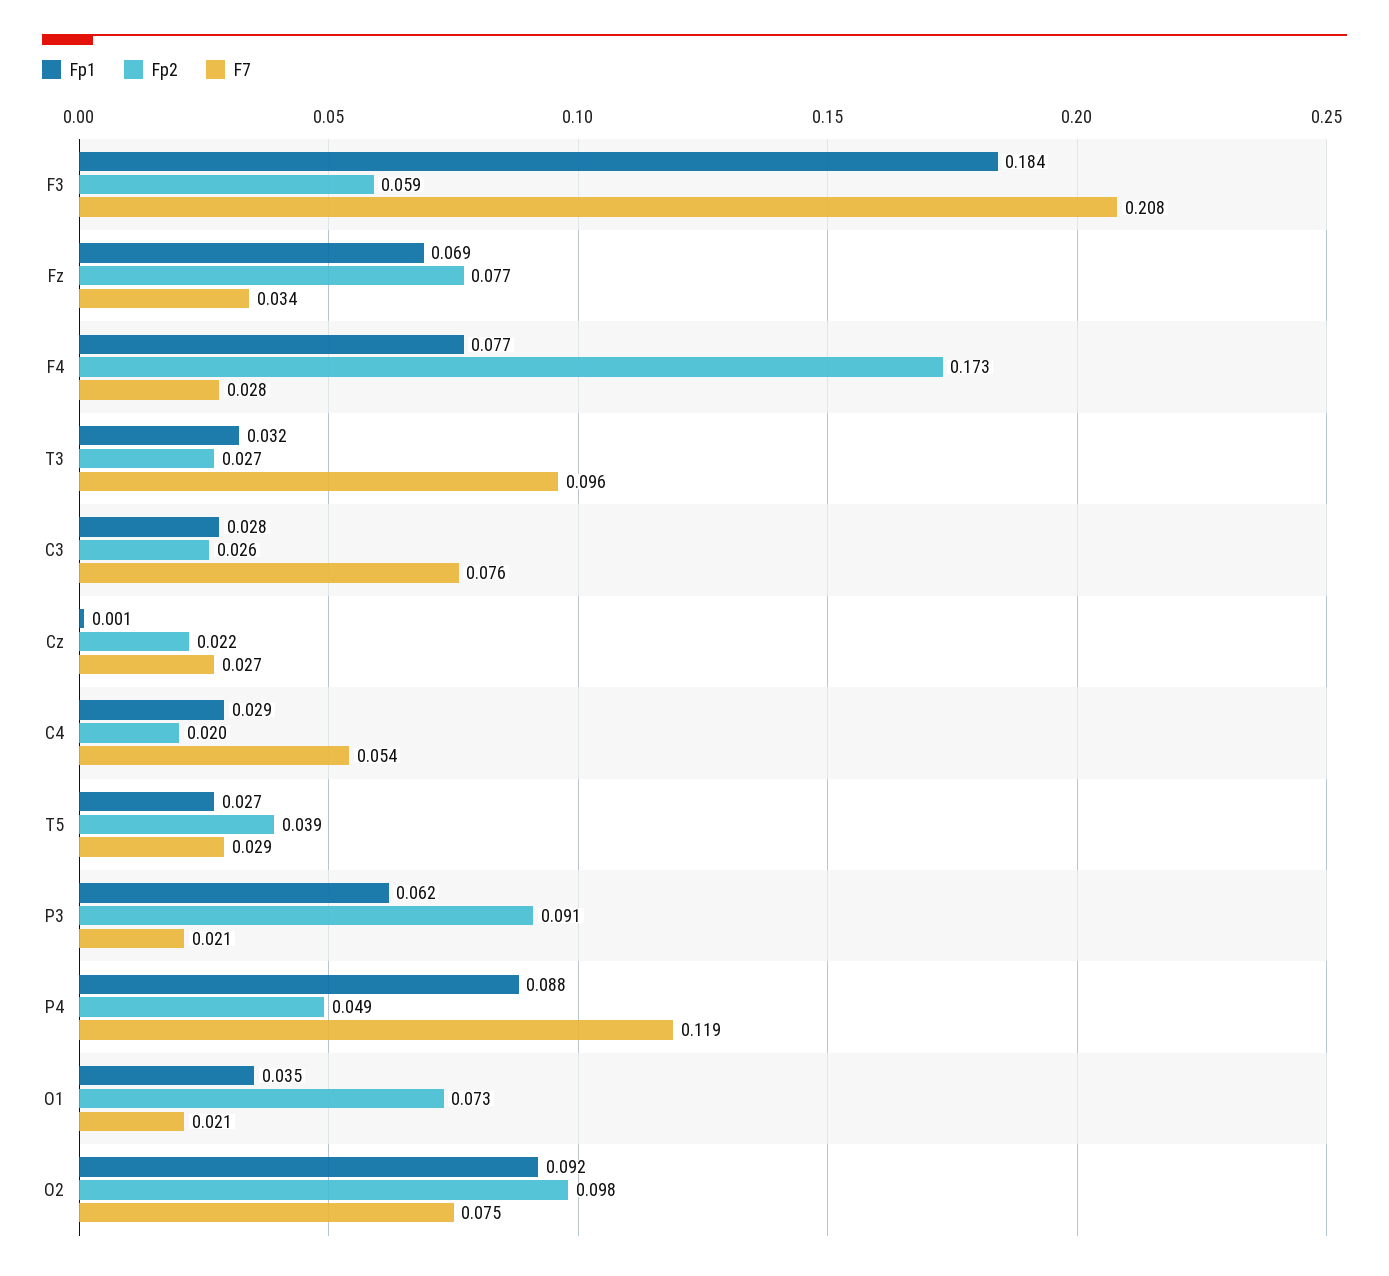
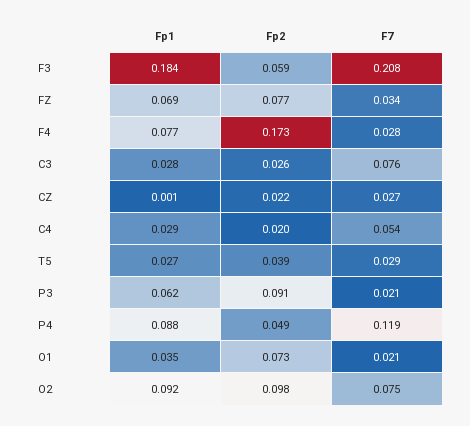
Fp1, T3: 0.032 -> none
Fp2, T3: 0.027 -> none
F7, T3: 0.096 -> none

